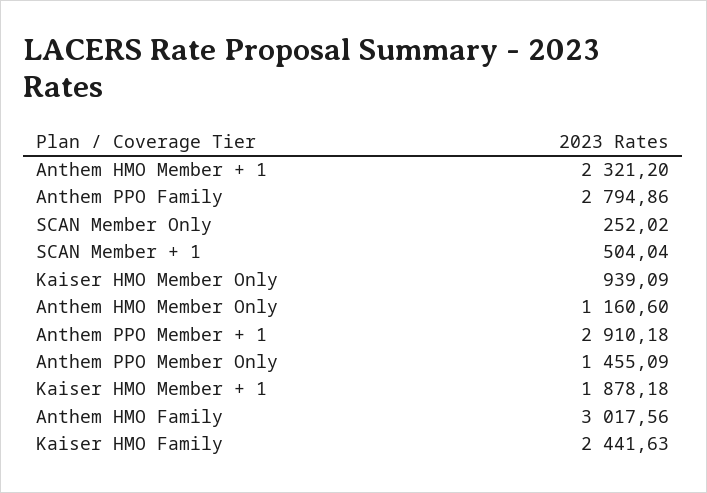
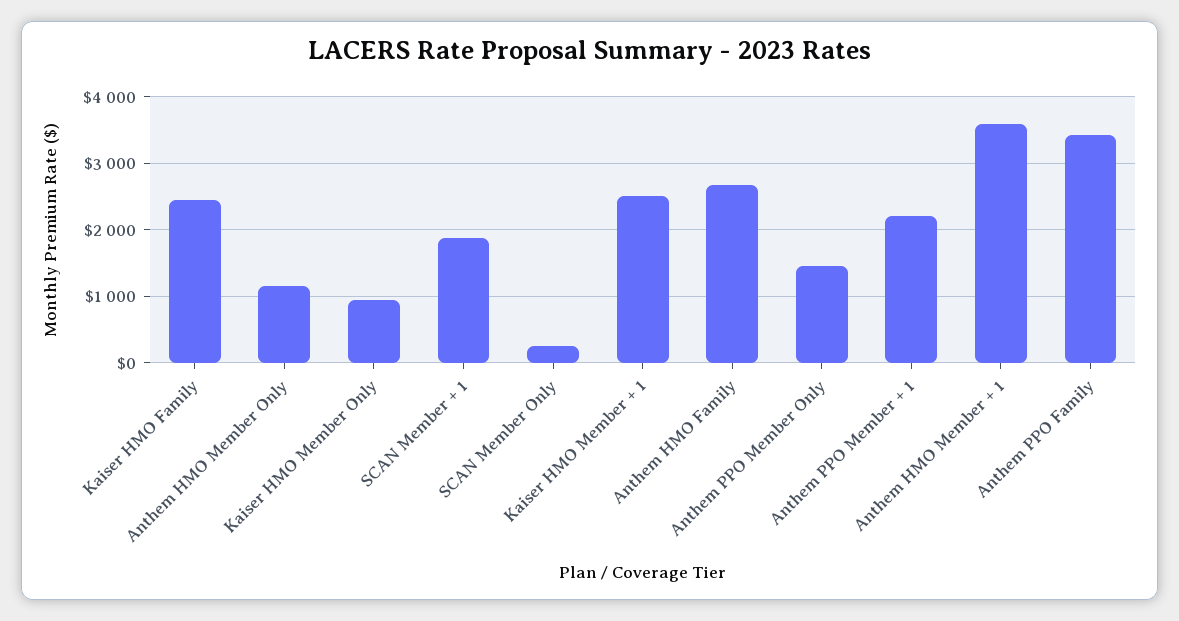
Anthem HMO Member + 1: 2321.2 -> 3600
Anthem PPO Family: 2794.86 -> 3400
SCAN Member + 1: 504.04 -> 1900
Anthem PPO Member + 1: 2910.18 -> 2200
Kaiser HMO Member + 1: 1878.18 -> 2500
Anthem HMO Family: 3017.56 -> 2700

